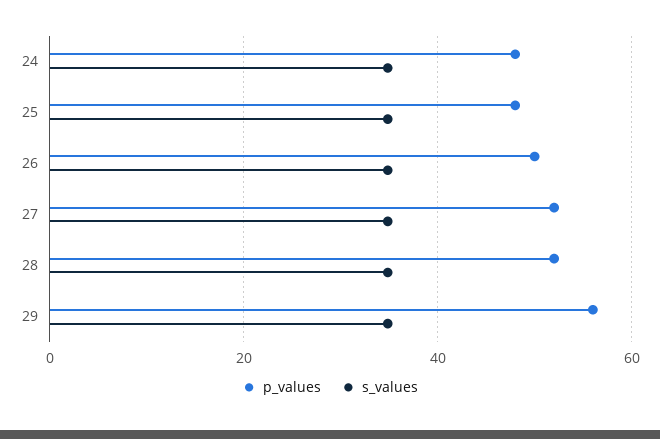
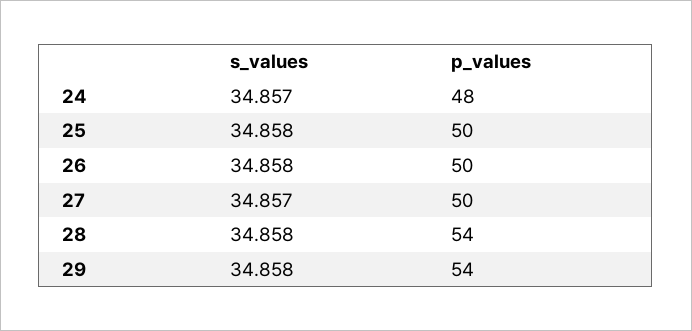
p_values, 25: 48 -> 50
p_values, 27: 52 -> 50
p_values, 28: 52 -> 54
p_values, 29: 56 -> 54

